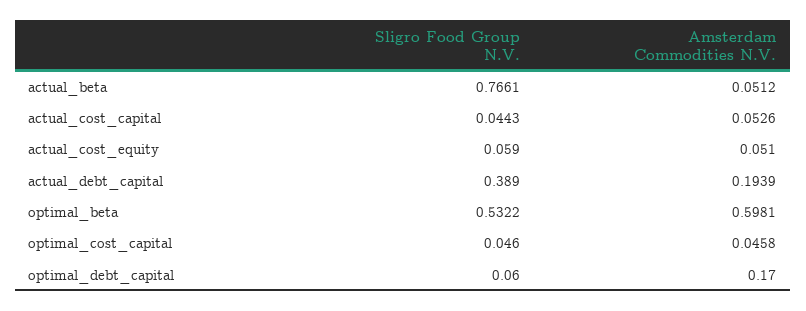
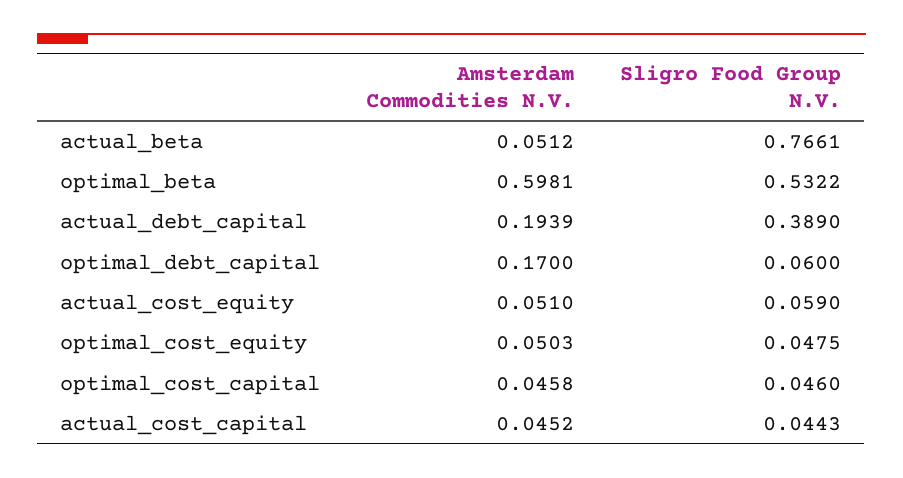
Amsterdam Commodities N.V., actual_cost_capital: 0.0526 -> 0.0452
Amsterdam Commodities N.V., optimal_cost_equity: none -> 0.0503
Sligro Food Group N.V., optimal_cost_equity: none -> 0.0475

